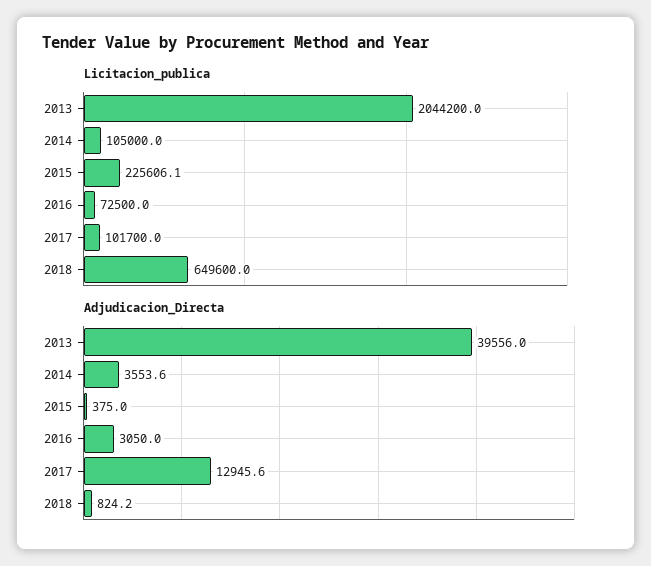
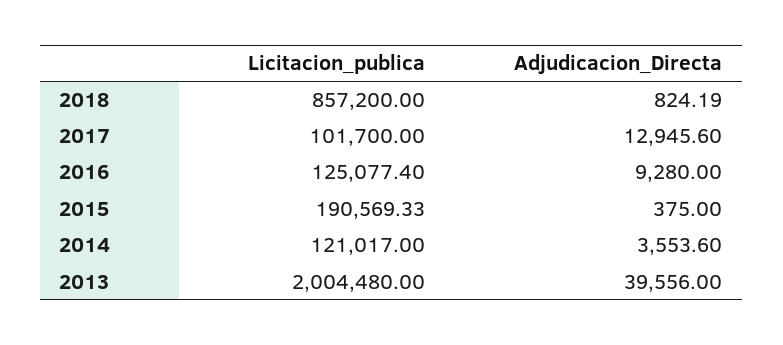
Licitacion_publica, 2013: 2044200 -> 2004480
Licitacion_publica, 2014: 105000 -> 121017
Licitacion_publica, 2015: 225606.1 -> 190569.33
Licitacion_publica, 2016: 72500 -> 125077.4
Licitacion_publica, 2018: 649600 -> 857200
Adjudicacion_Directa, 2016: 3050 -> 9280

